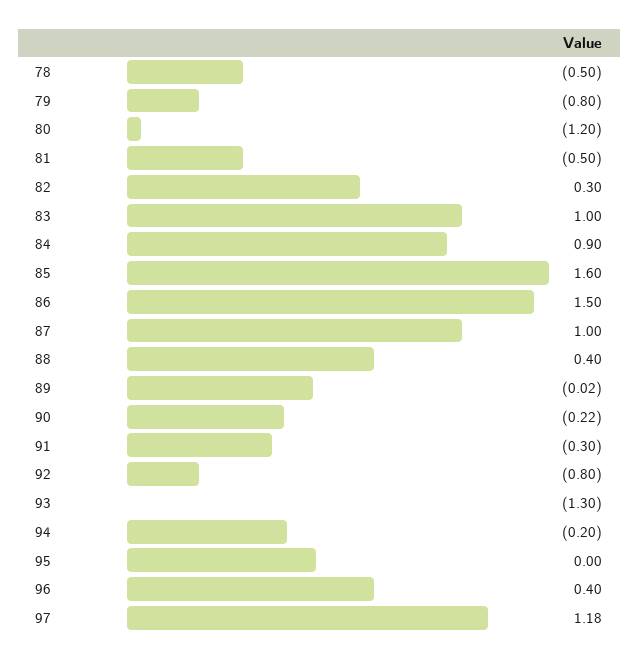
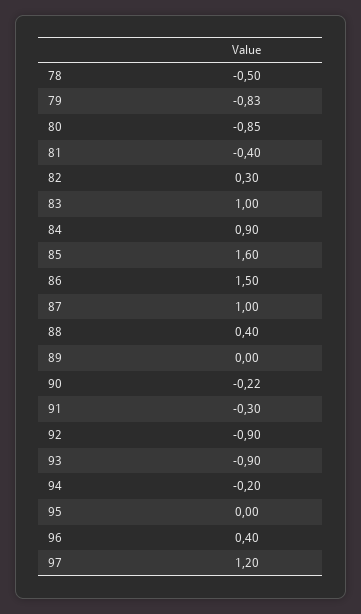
79: -0.8 -> -0.83
80: -1.2 -> -0.85
81: -0.5 -> -0.4
89: -0.02 -> 0
92: -0.8 -> -0.9
93: -1.3 -> -0.9
97: 1.18 -> 1.2

